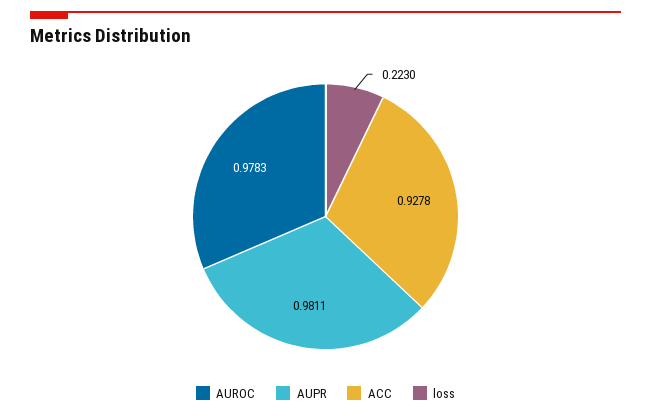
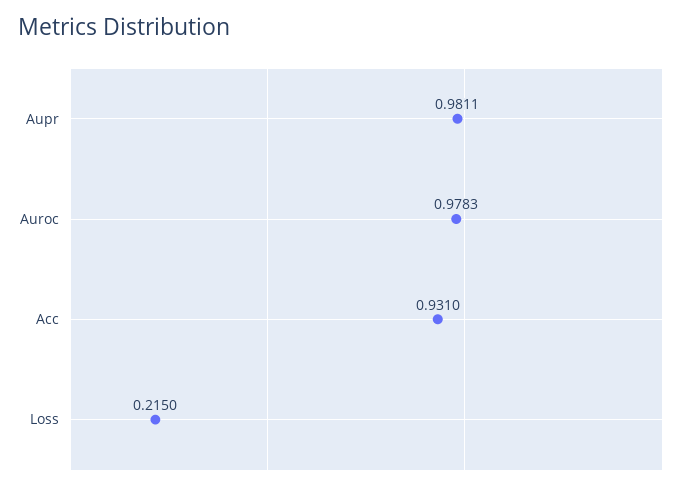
ACC: 0.9278 -> 0.931
loss: 0.223 -> 0.215

